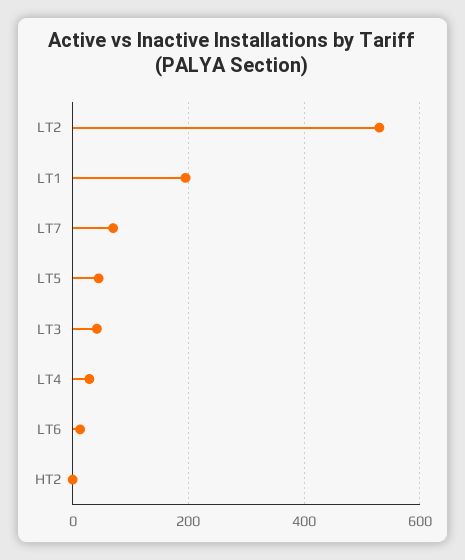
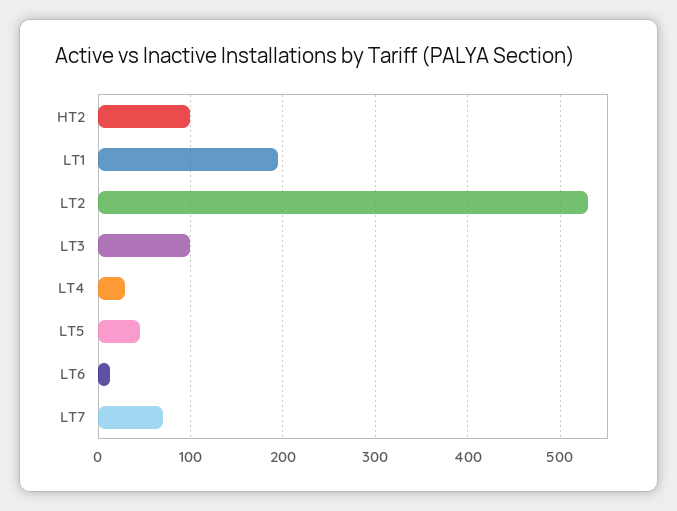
LT3: 40 -> 100
HT2: 0 -> 100

